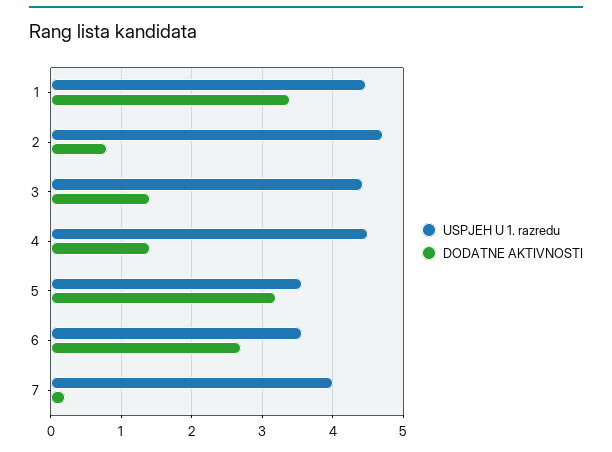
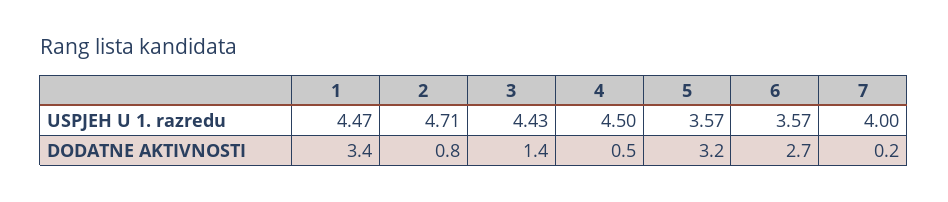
DODATNE AKTIVNOSTI, 4: 1.4 -> 0.5

